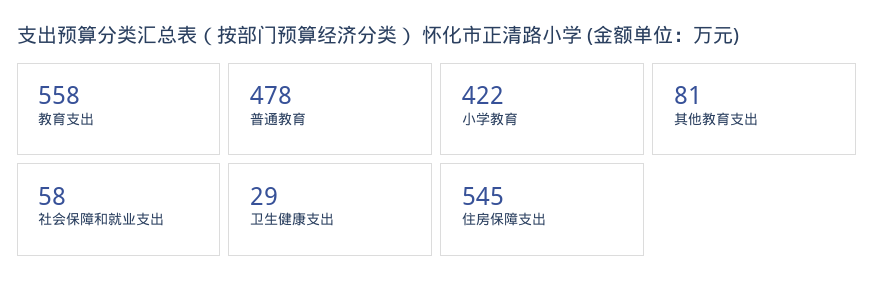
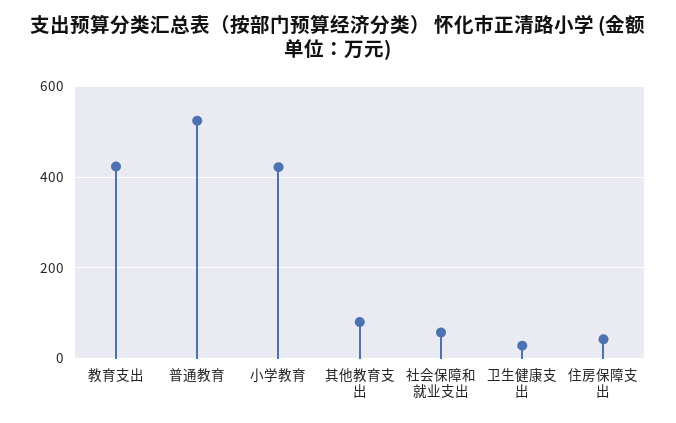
教育支出: 558 -> 420
普通教育: 478 -> 520
住房保障支出: 545 -> 40

